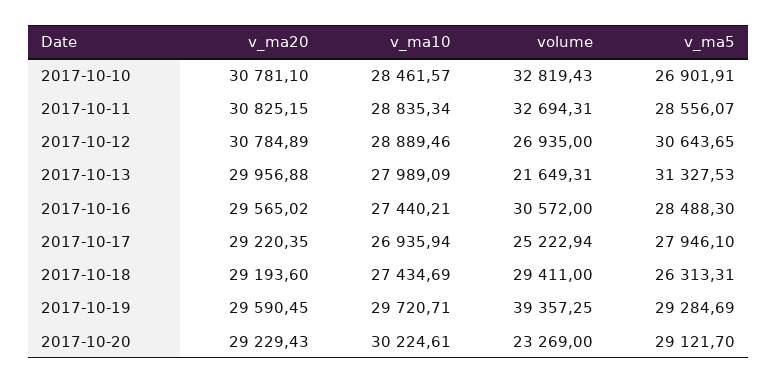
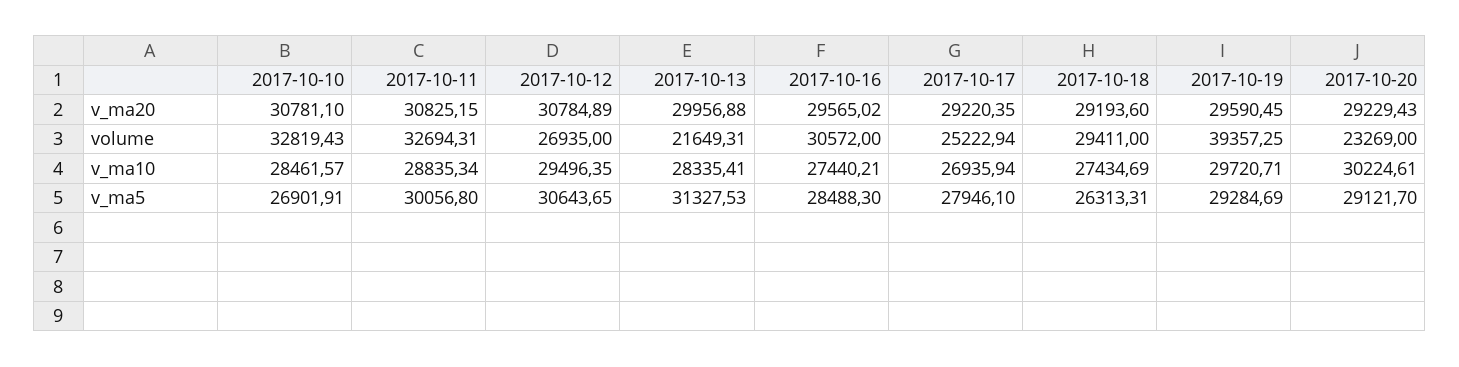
v_ma5, 2017-10-11: 28556.07 -> 30056.8
v_ma10, 2017-10-12: 28889.46 -> 29496.35
v_ma10, 2017-10-13: 27989.09 -> 28335.41

